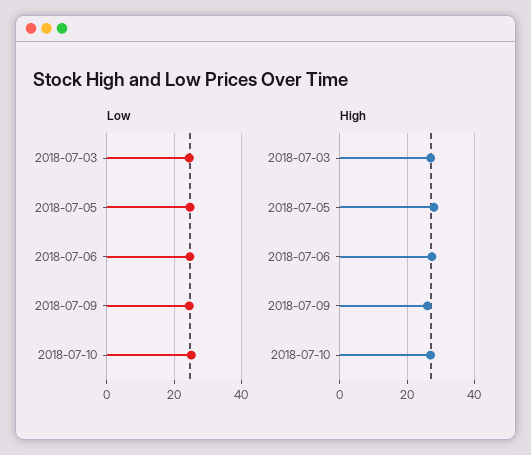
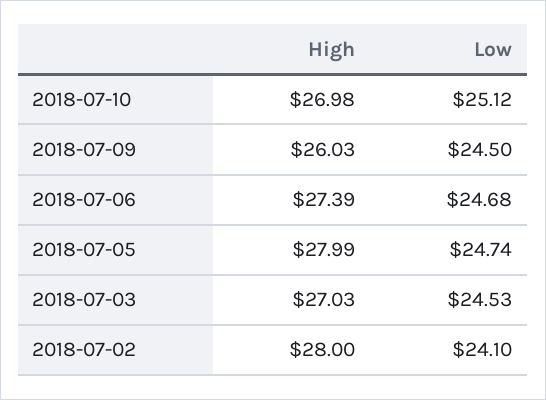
High, 2018-07-02: none -> 28
Low, 2018-07-02: none -> 24.1

